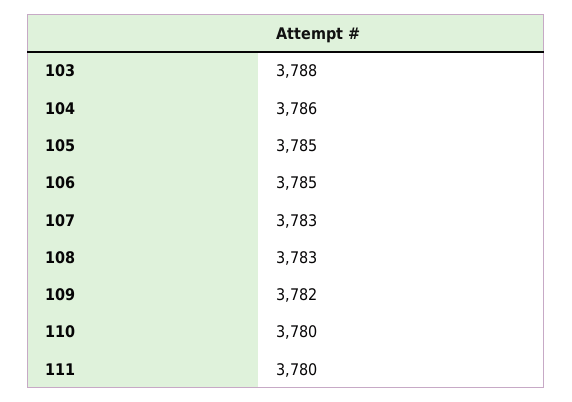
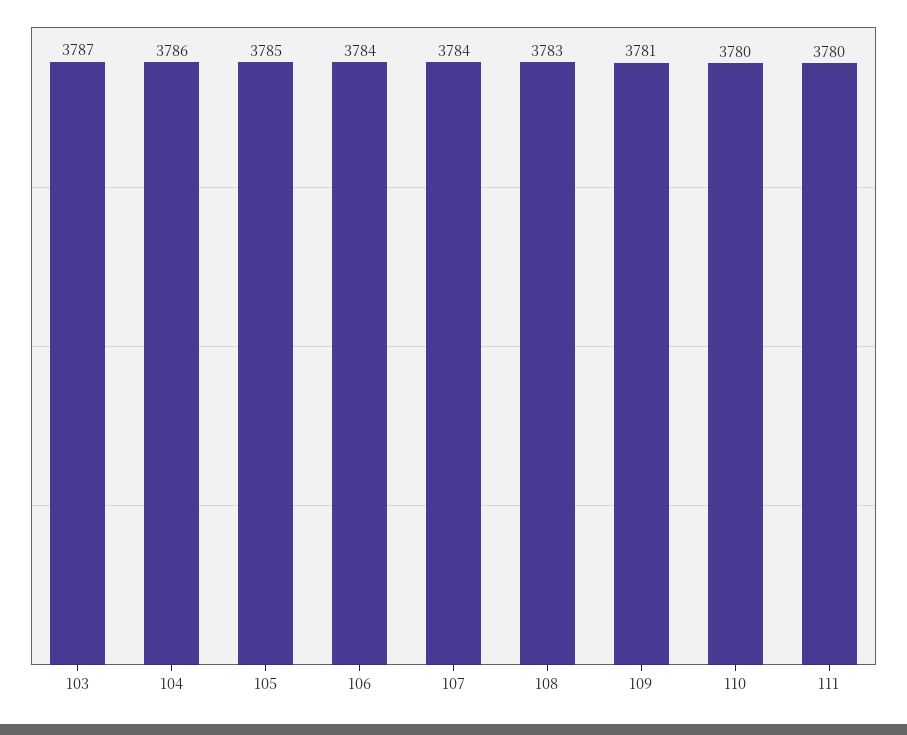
103: 3788 -> 3787
106: 3785 -> 3784
107: 3783 -> 3784
109: 3782 -> 3781

